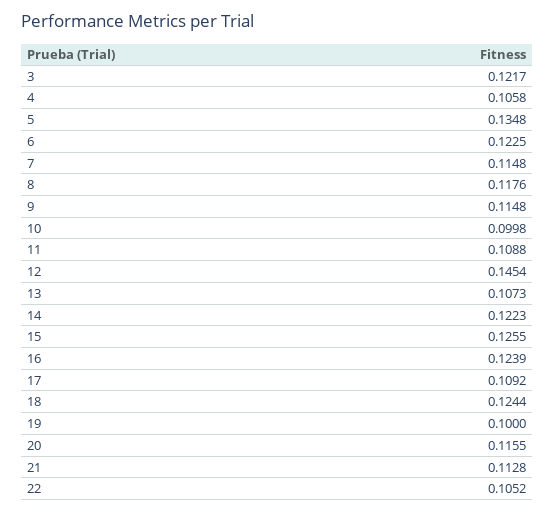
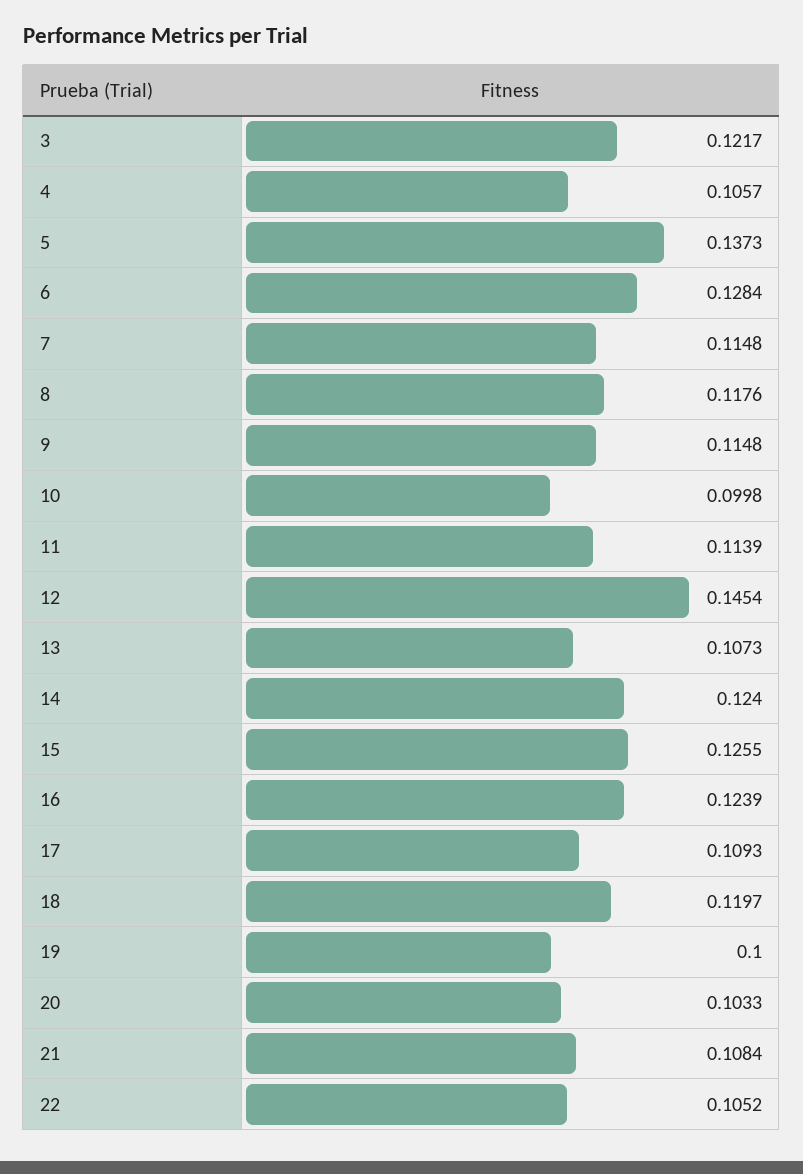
4: 0.1058 -> 0.1057
5: 0.1348 -> 0.1373
6: 0.1225 -> 0.1284
11: 0.1088 -> 0.1139
14: 0.1223 -> 0.124
17: 0.1092 -> 0.1093
18: 0.1244 -> 0.1197
20: 0.1155 -> 0.1033
21: 0.1128 -> 0.1084

